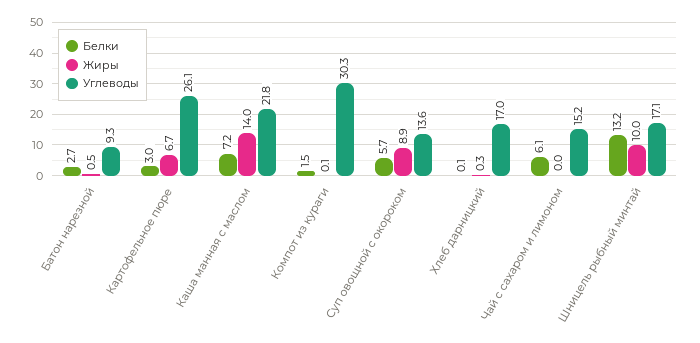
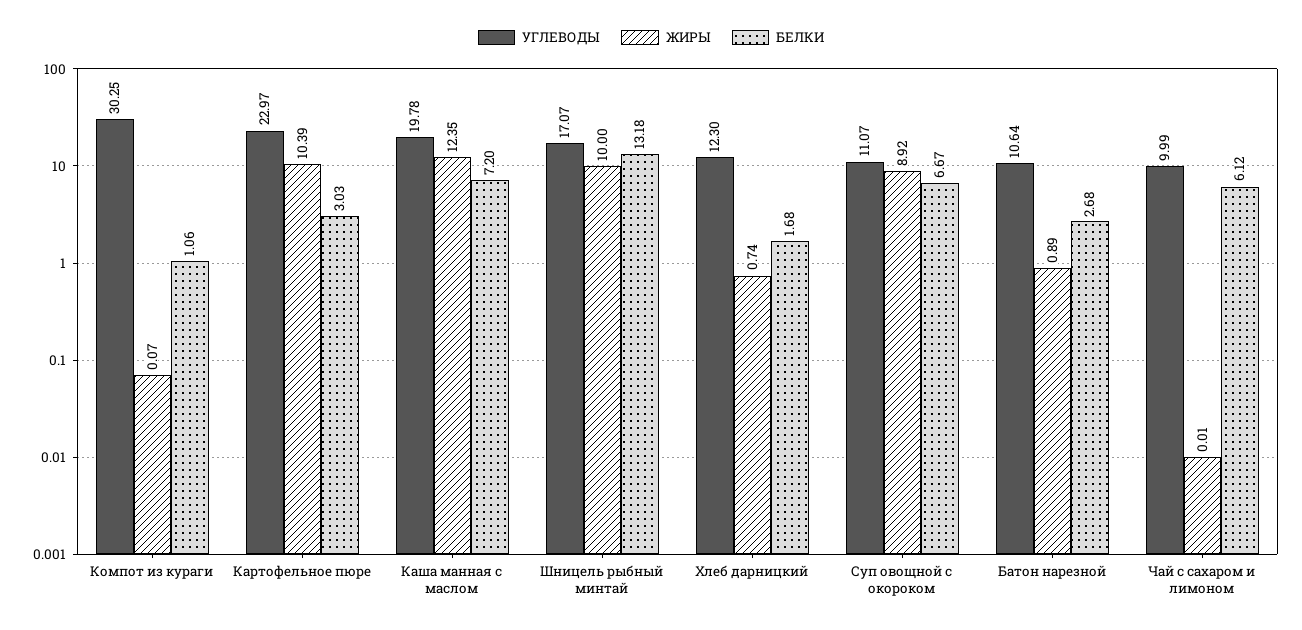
Жиры, Батон нарезной: 0.5 -> 0.89
Углеводы, Батон нарезной: 9.3 -> 10.64
Жиры, Картофельное пюре: 6.7 -> 10.39
Углеводы, Картофельное пюре: 26.1 -> 22.97
Жиры, Каша манная с маслом: 14 -> 12.35
Углеводы, Каша манная с маслом: 21.8 -> 19.78
Белки, Компот из кураги: 1.5 -> 1.06
Белки, Суп овощной с окороком: 5.7 -> 6.67
Углеводы, Суп овощной с окороком: 13.6 -> 11.07
Белки, Хлеб дарницкий: 0.1 -> 1.68
Жиры, Хлеб дарницкий: 0.3 -> 0.74
Углеводы, Хлеб дарницкий: 17 -> 12.3
Углеводы, Чай с сахаром и лимоном: 15.2 -> 9.99

